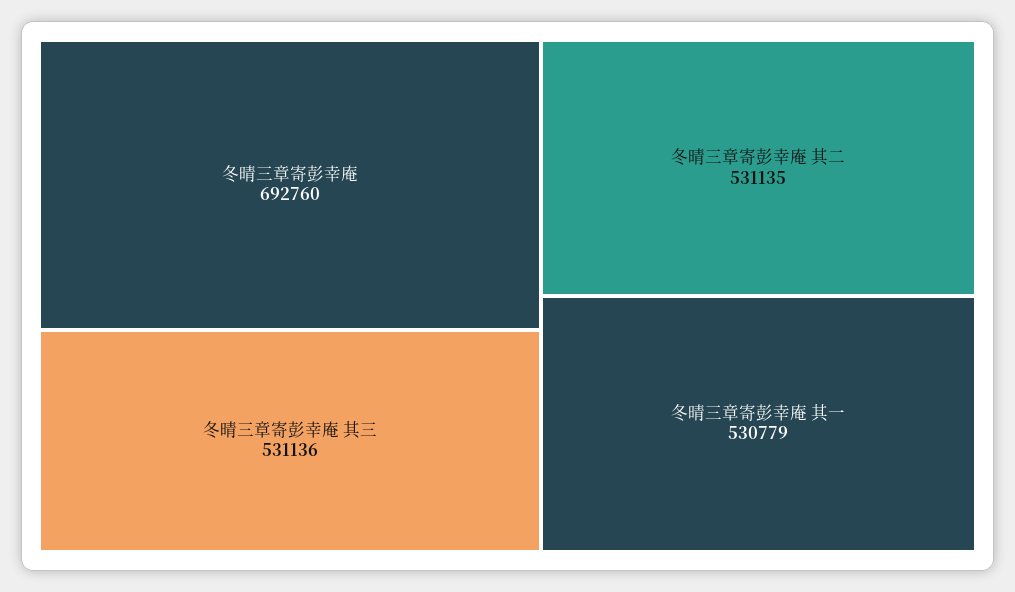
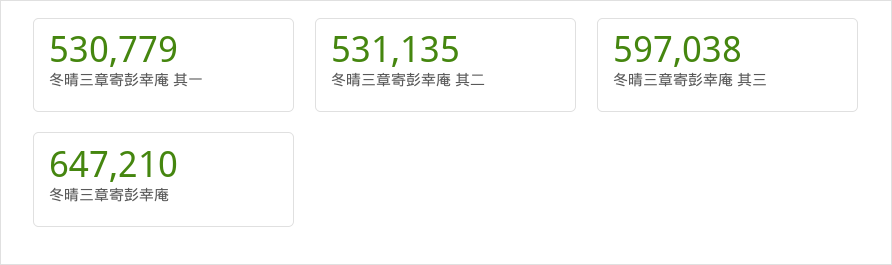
冬晴三章寄彭幸庵: 692760 -> 647210
冬晴三章寄彭幸庵 其三: 531136 -> 597038

